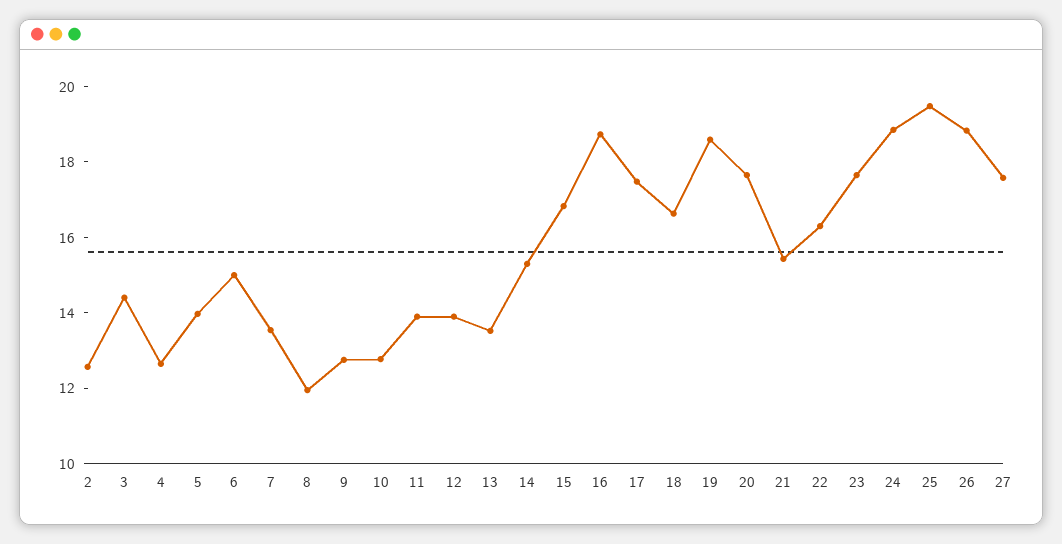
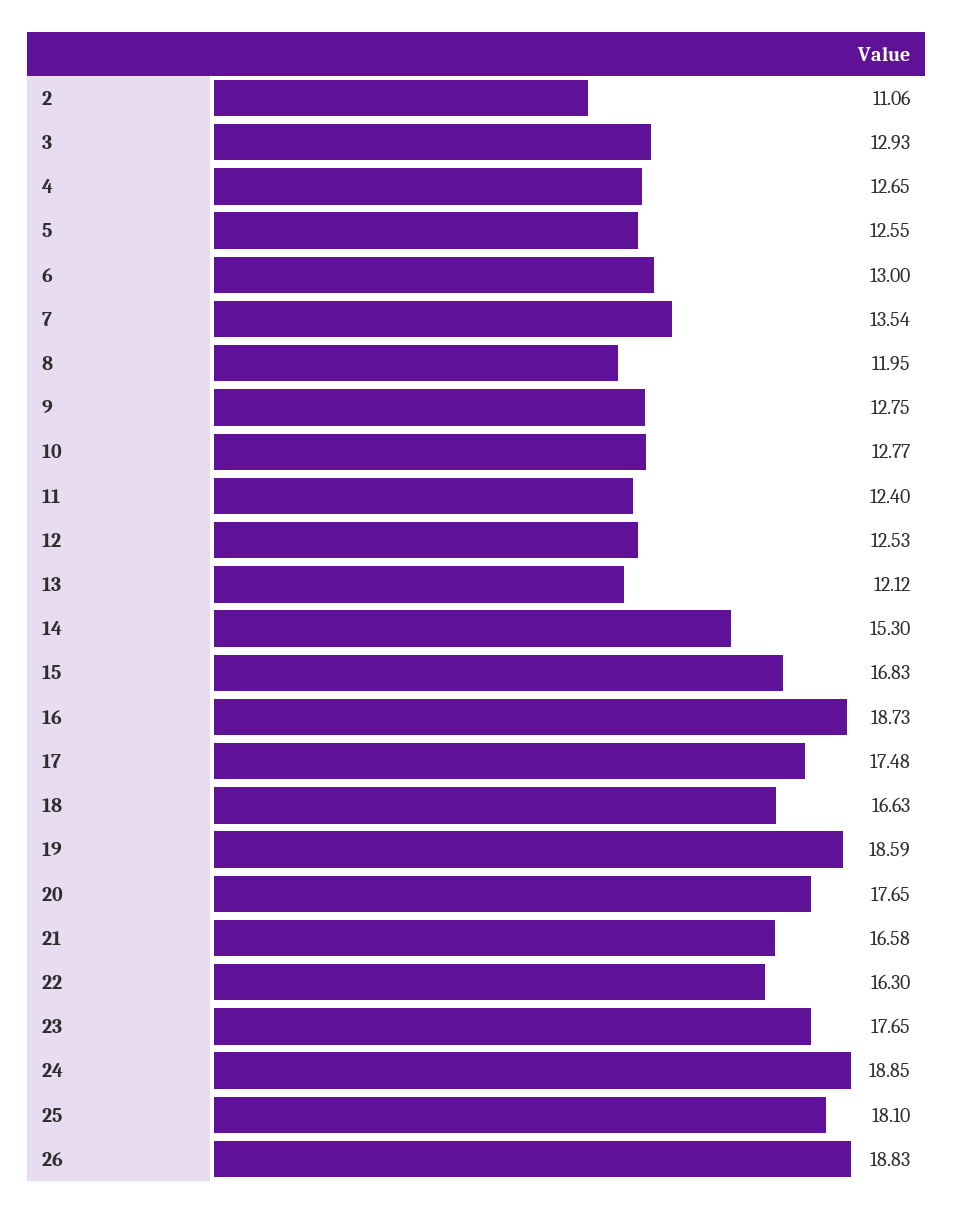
2: 12.5 -> 11.06
3: 14.5 -> 12.93
5: 14 -> 12.55
6: 15 -> 13
11: 14 -> 12.4
12: 14 -> 12.53
13: 13.5 -> 12.12
21: 15.5 -> 16.58
25: 19.5 -> 18.1
27: 17.5 -> none

